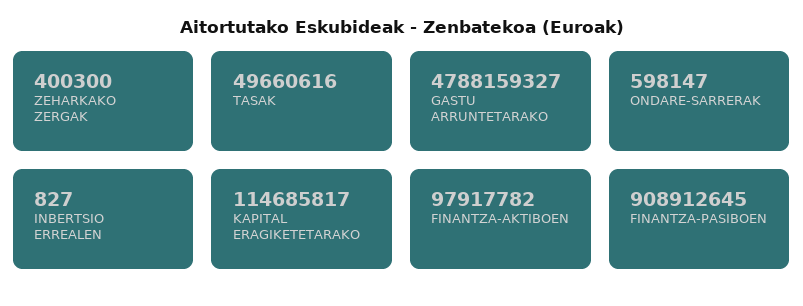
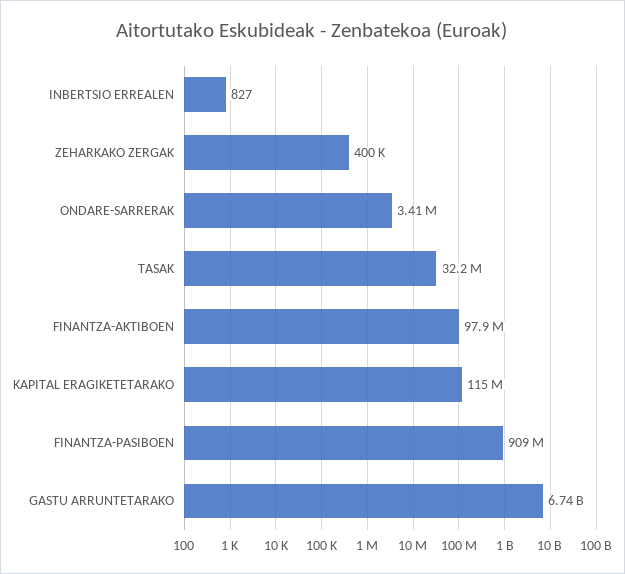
TASAK: 49660616 -> 32200000
GASTU ARRUNTETARAKO: 4788159327 -> 6740000000
ONDARE-SARRERAK: 598147 -> 3410000

